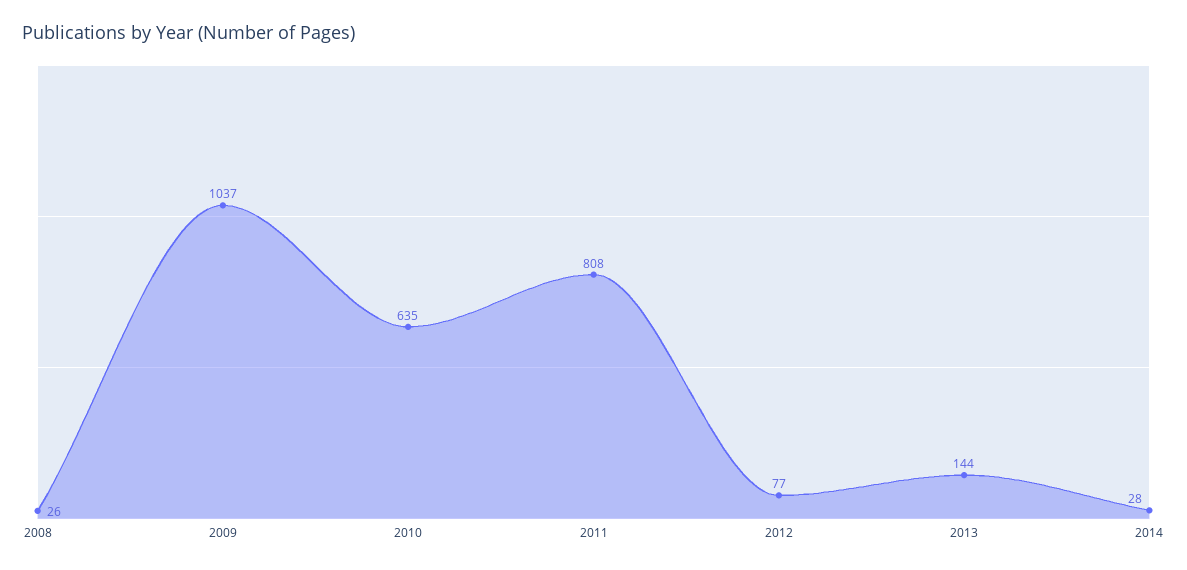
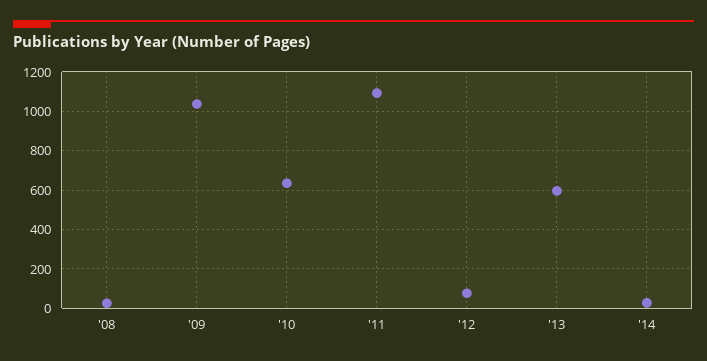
2011: 808 -> 1100
2013: 144 -> 600

